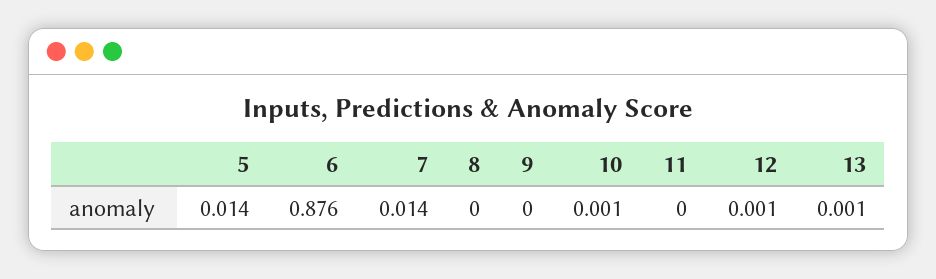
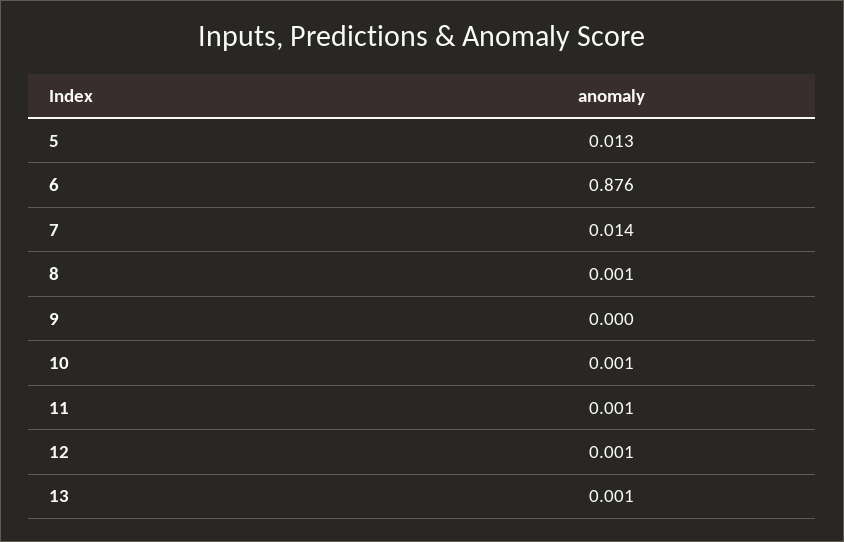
5: 0.014 -> 0.013
8: 0 -> 0.001
11: 0 -> 0.001

